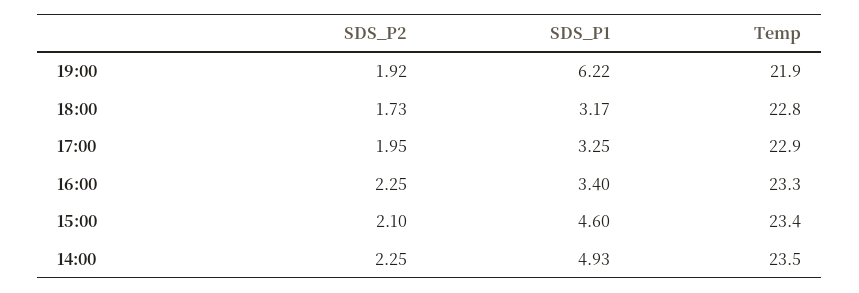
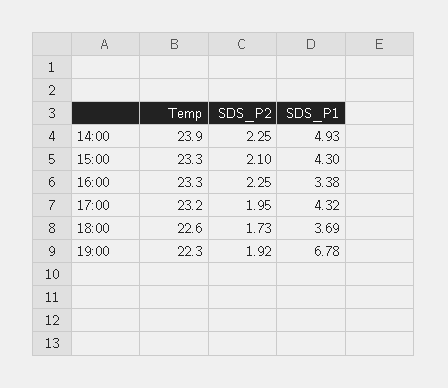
SDS_P1, 19:00: 6.22 -> 6.78
Temp, 19:00: 21.9 -> 22.3
SDS_P1, 18:00: 3.17 -> 3.69
Temp, 18:00: 22.8 -> 22.6
SDS_P1, 17:00: 3.25 -> 4.32
Temp, 17:00: 22.9 -> 23.2
SDS_P1, 16:00: 3.4 -> 3.38
SDS_P1, 15:00: 4.6 -> 4.3
Temp, 15:00: 23.4 -> 23.3
Temp, 14:00: 23.5 -> 23.9

